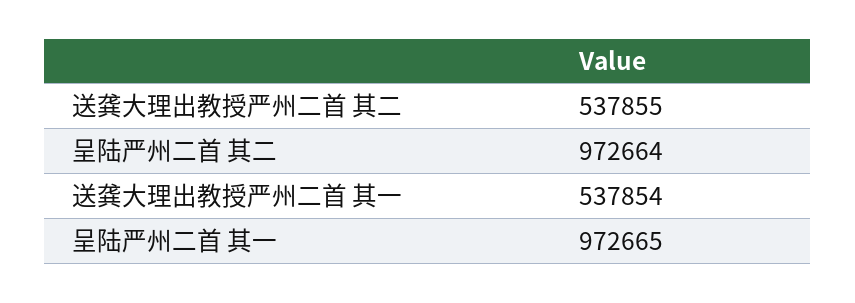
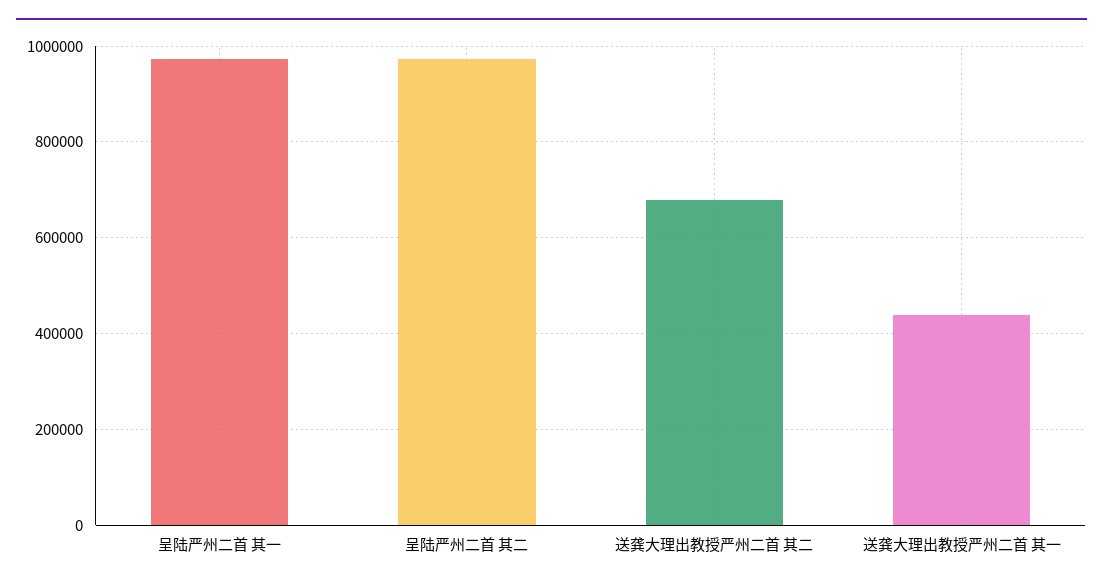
送龚大理出教授严州二首 其二: 537855 -> 680000
送龚大理出教授严州二首 其一: 537854 -> 440000

